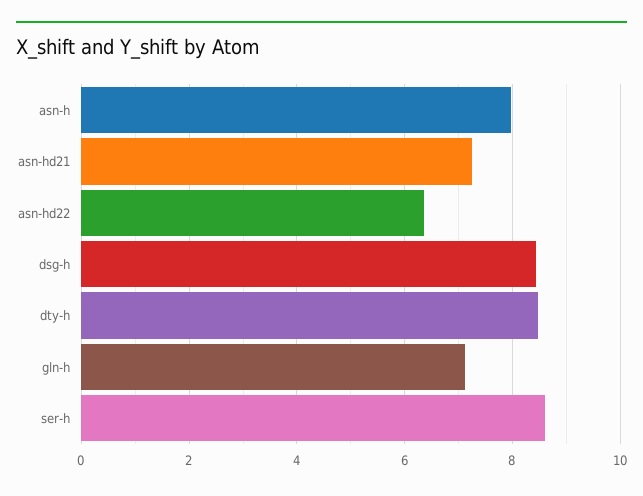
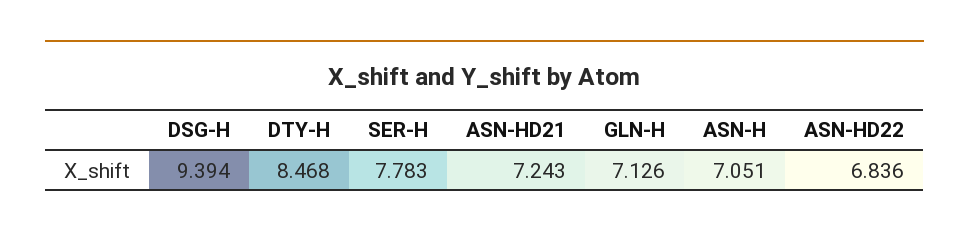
asn-h: 8 -> 7.051
asn-hd22: 6.4 -> 6.836
dsg-h: 8.4 -> 9.394
ser-h: 8.6 -> 7.783

